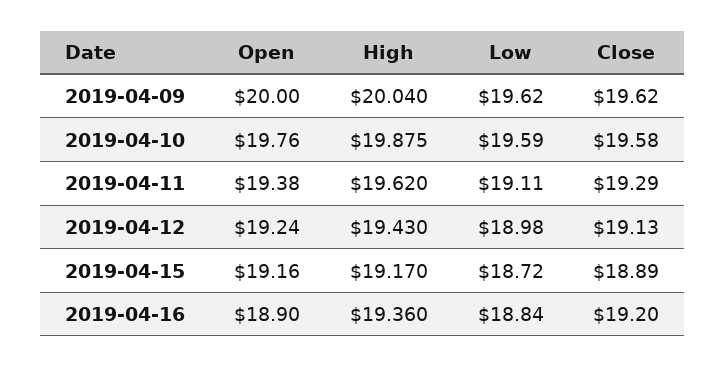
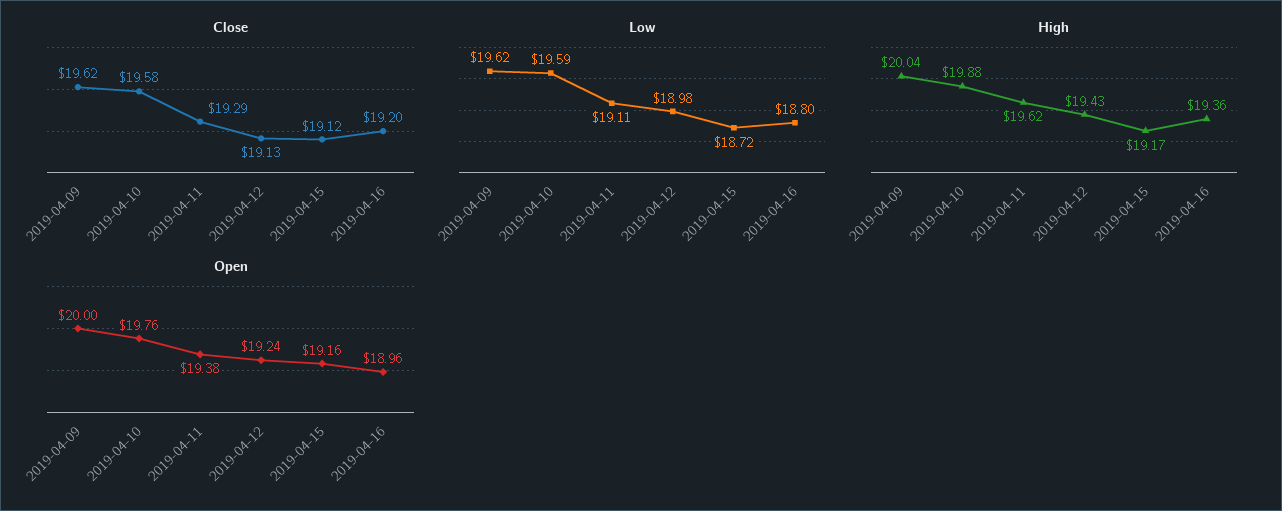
Close, 2019-04-15: 18.89 -> 19.12
Open, 2019-04-16: 18.9 -> 18.96
Low, 2019-04-16: 18.84 -> 18.8

